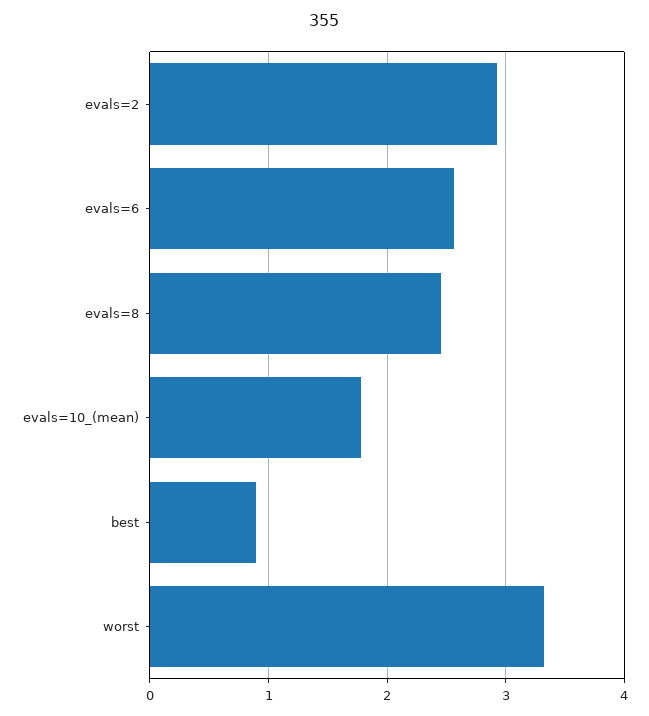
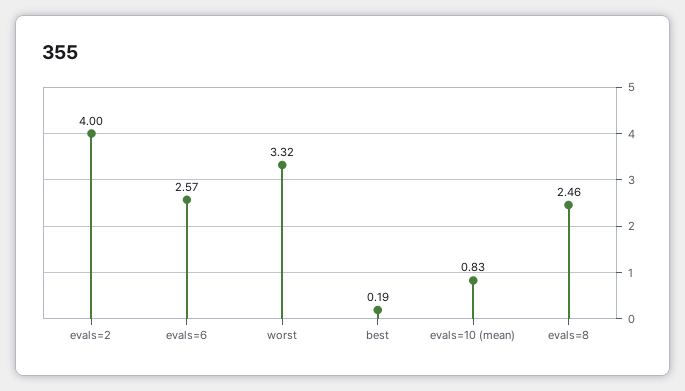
evals=2: 2.9 -> 4
evals=10_(mean): 1.8 -> 0.83
best: 0.9 -> 0.19

